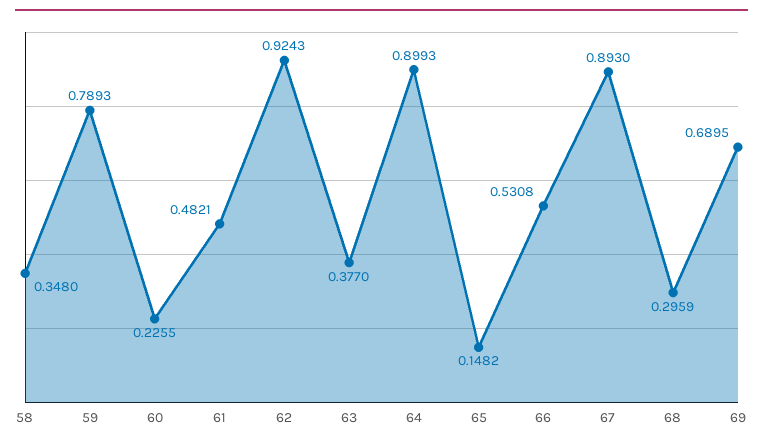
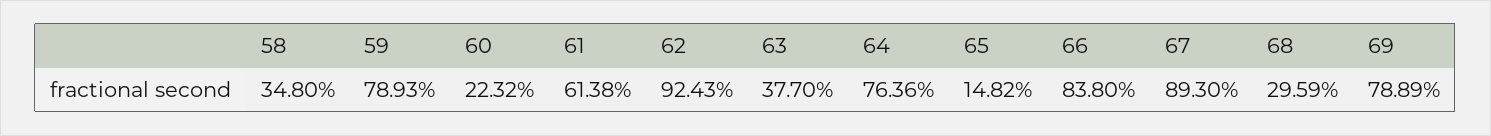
60: 0.2255 -> 0.2232
61: 0.4821 -> 0.6138
64: 0.8993 -> 0.7636
66: 0.5308 -> 0.838
69: 0.6895 -> 0.7889

